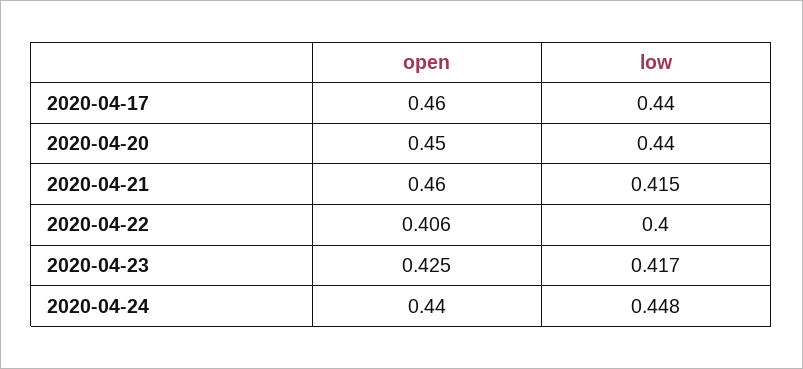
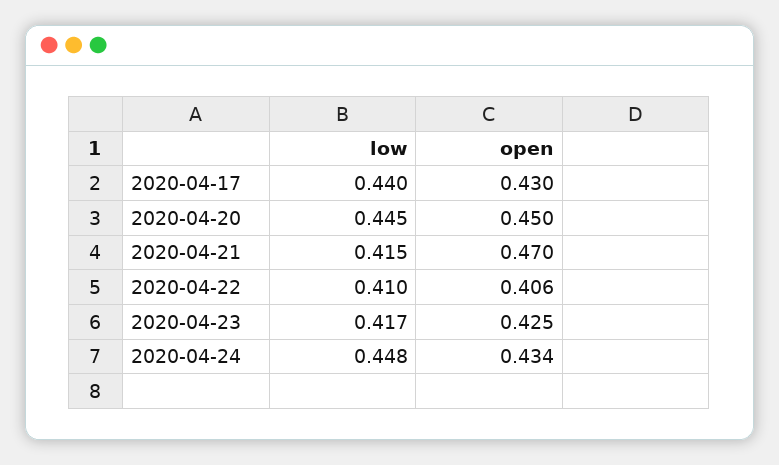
open, 2020-04-17: 0.46 -> 0.43
low, 2020-04-20: 0.44 -> 0.445
open, 2020-04-21: 0.46 -> 0.47
low, 2020-04-22: 0.4 -> 0.41
open, 2020-04-24: 0.44 -> 0.434

